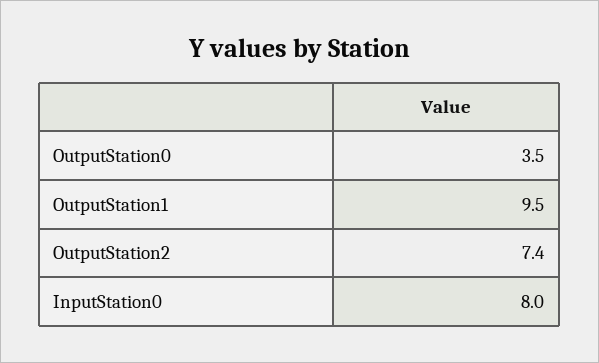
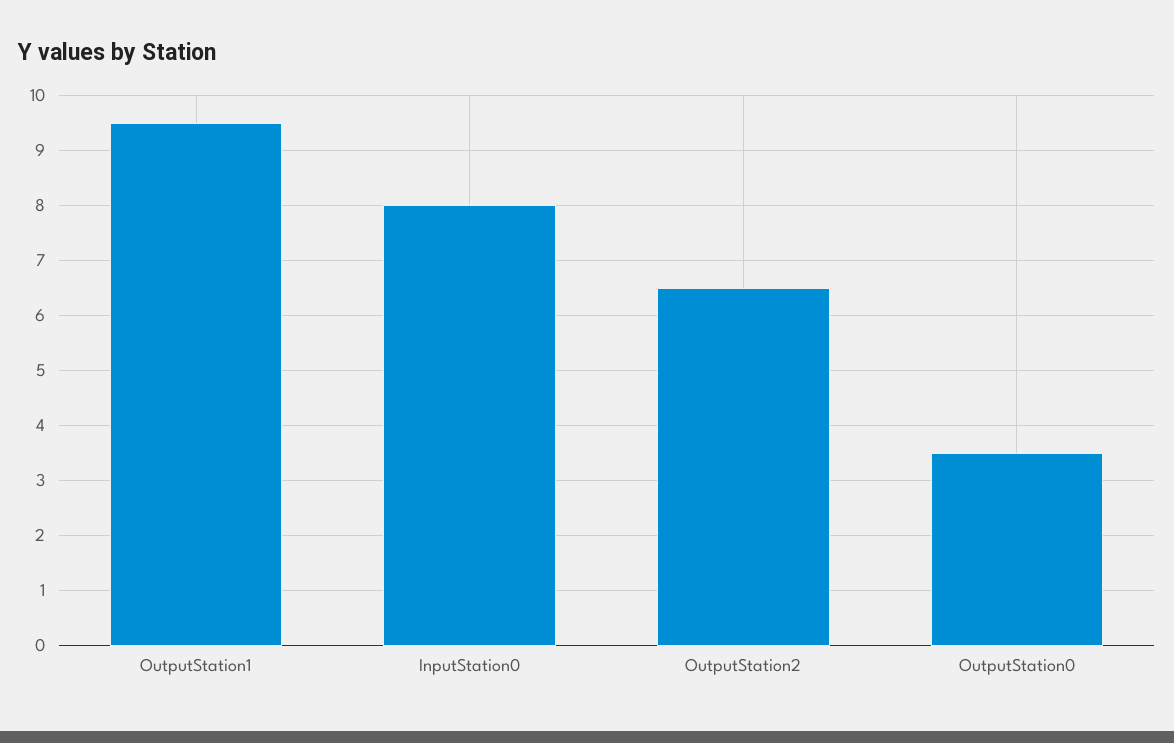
OutputStation2: 7.4 -> 6.5

